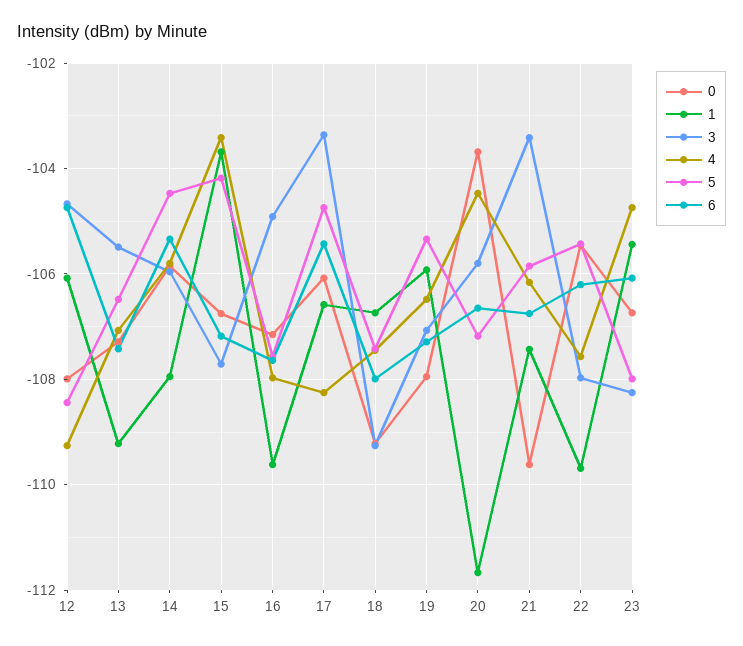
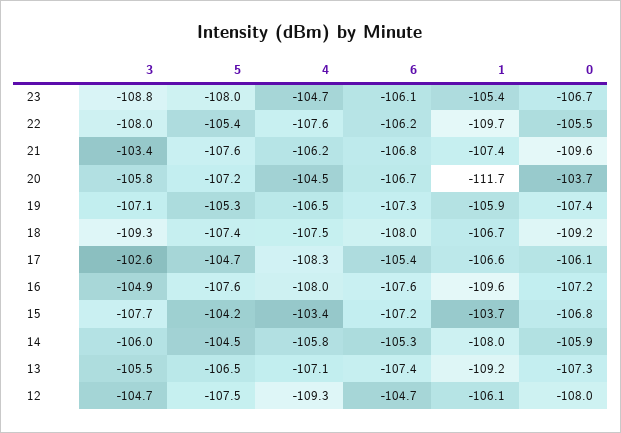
5, 12: -108.4 -> -107.5
3, 17: -103.4 -> -102.6
0, 19: -108 -> -107.4
5, 21: -105.8 -> -107.6
3, 23: -108.2 -> -108.8

